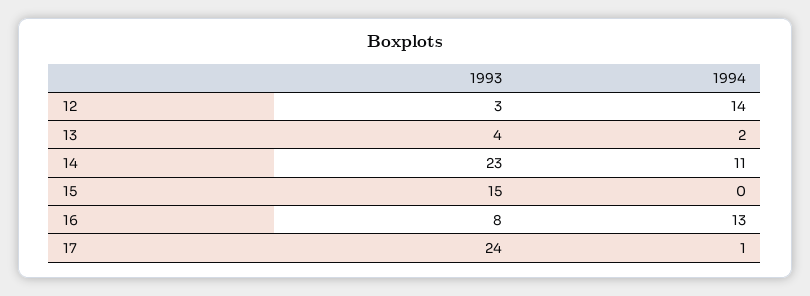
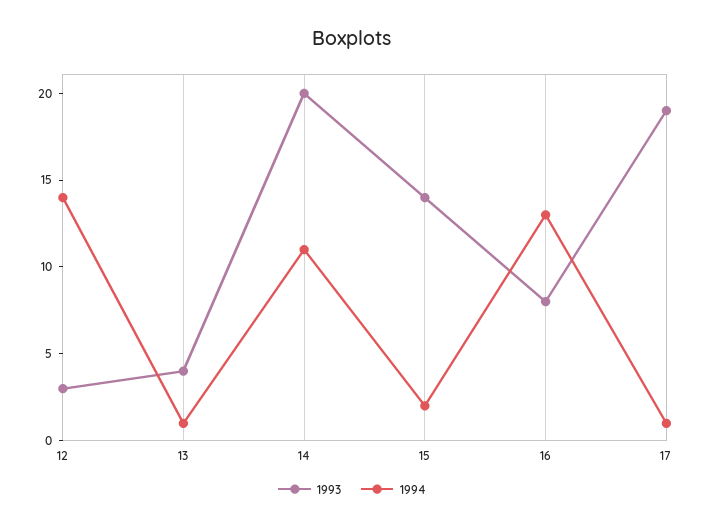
1994, 13: 2 -> 1
1993, 14: 23 -> 20
1993, 15: 15 -> 14
1994, 15: 0 -> 2
1993, 17: 24 -> 19

